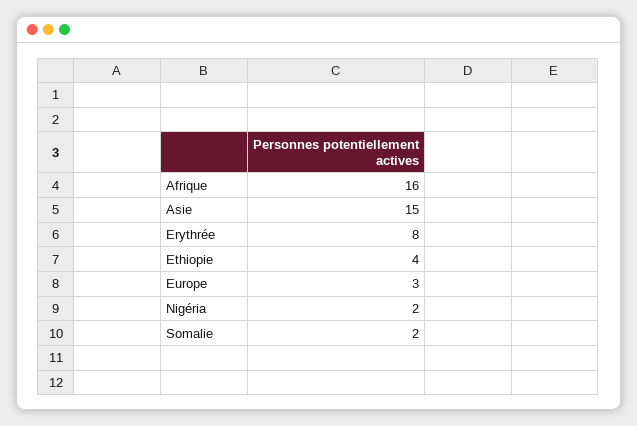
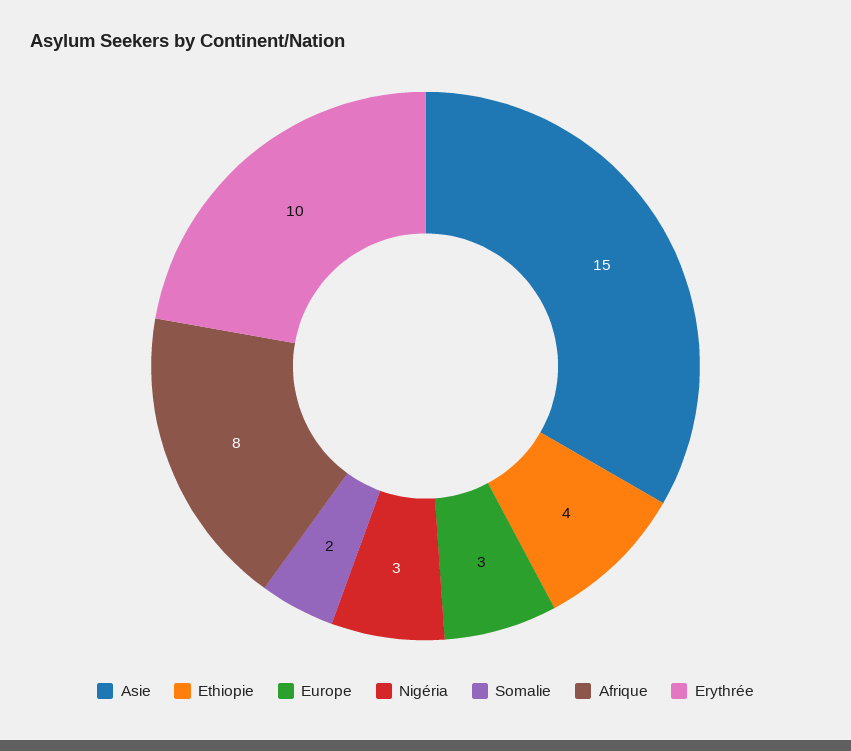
Afrique: 16 -> 8
Erythrée: 8 -> 10
Nigéria: 2 -> 3

